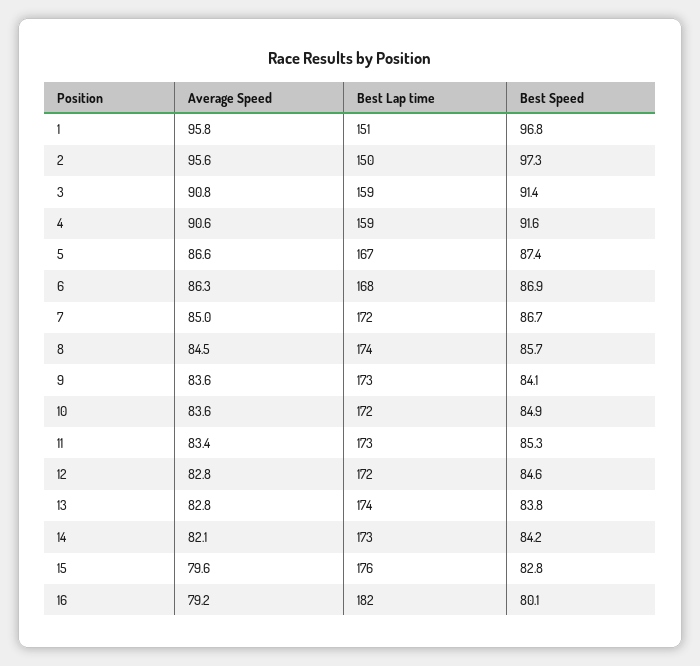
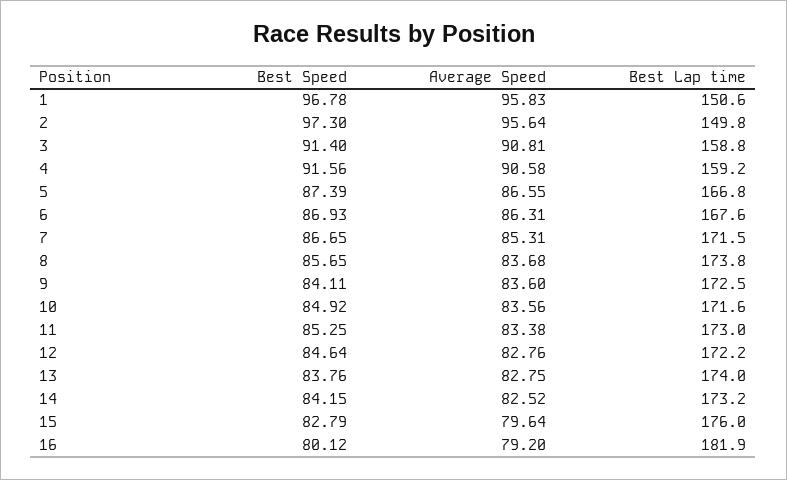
Average Speed, 7: 85 -> 85.31
Average Speed, 8: 84.5 -> 83.68
Average Speed, 14: 82.1 -> 82.52

